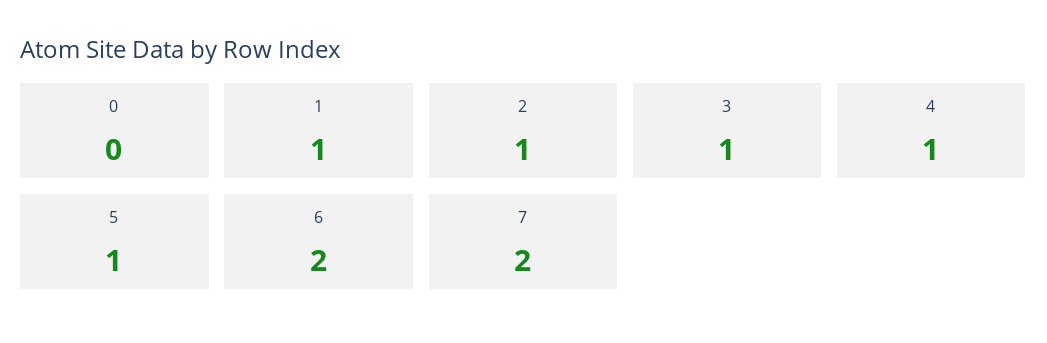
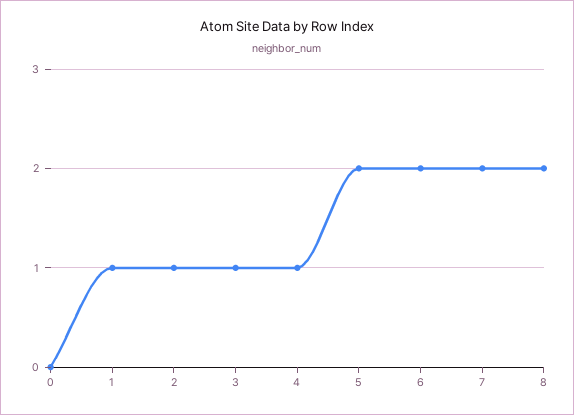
5: 1 -> 2
8: none -> 2

